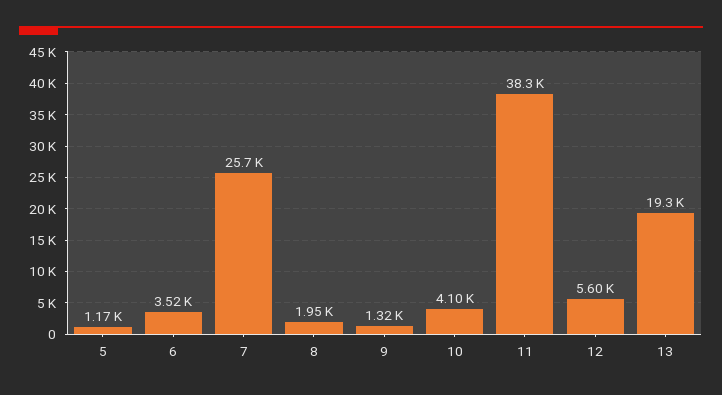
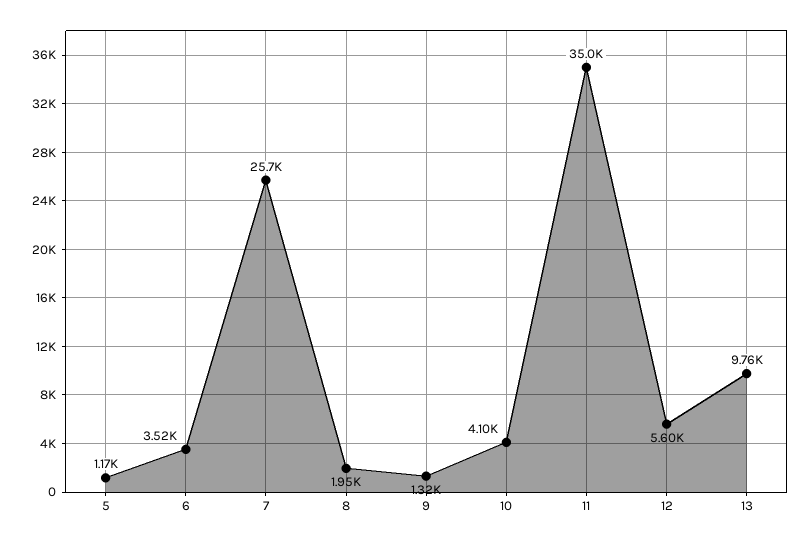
11: 38300 -> 35000
13: 19300 -> 9760

